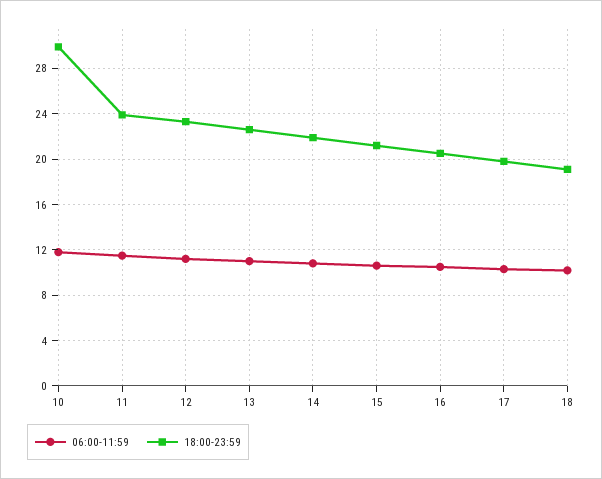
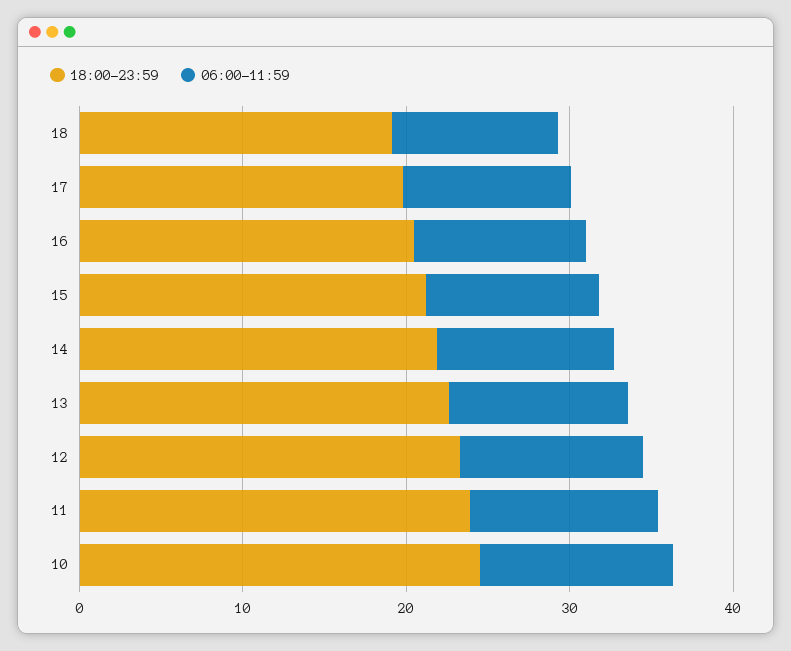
18:00-23:59, 10: 30 -> 24

